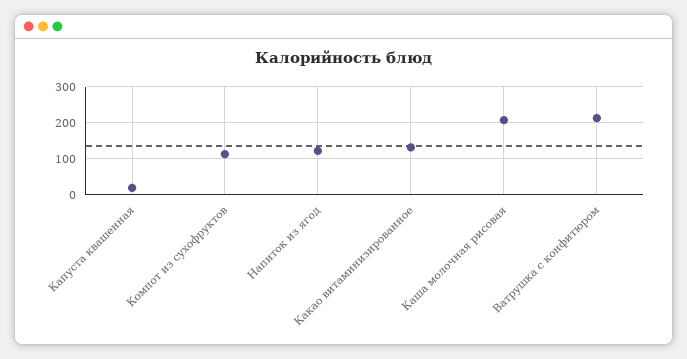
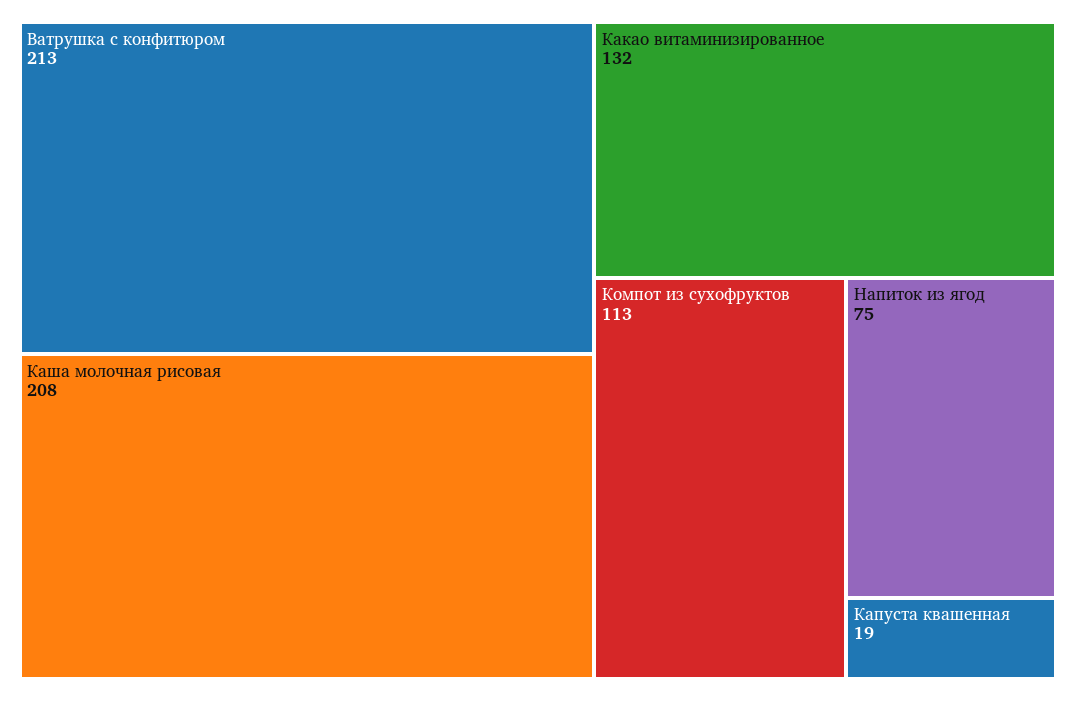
Напиток из ягод: 120 -> 75

